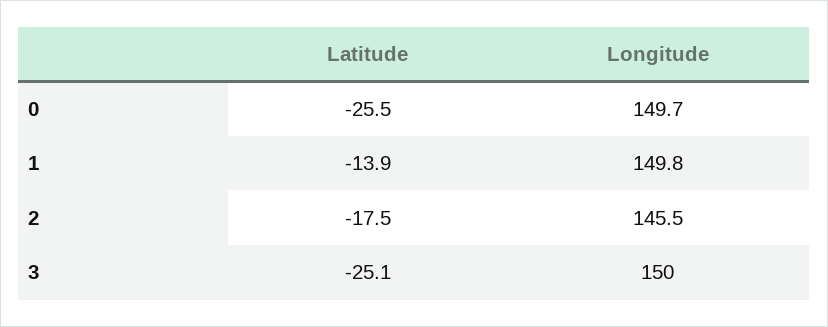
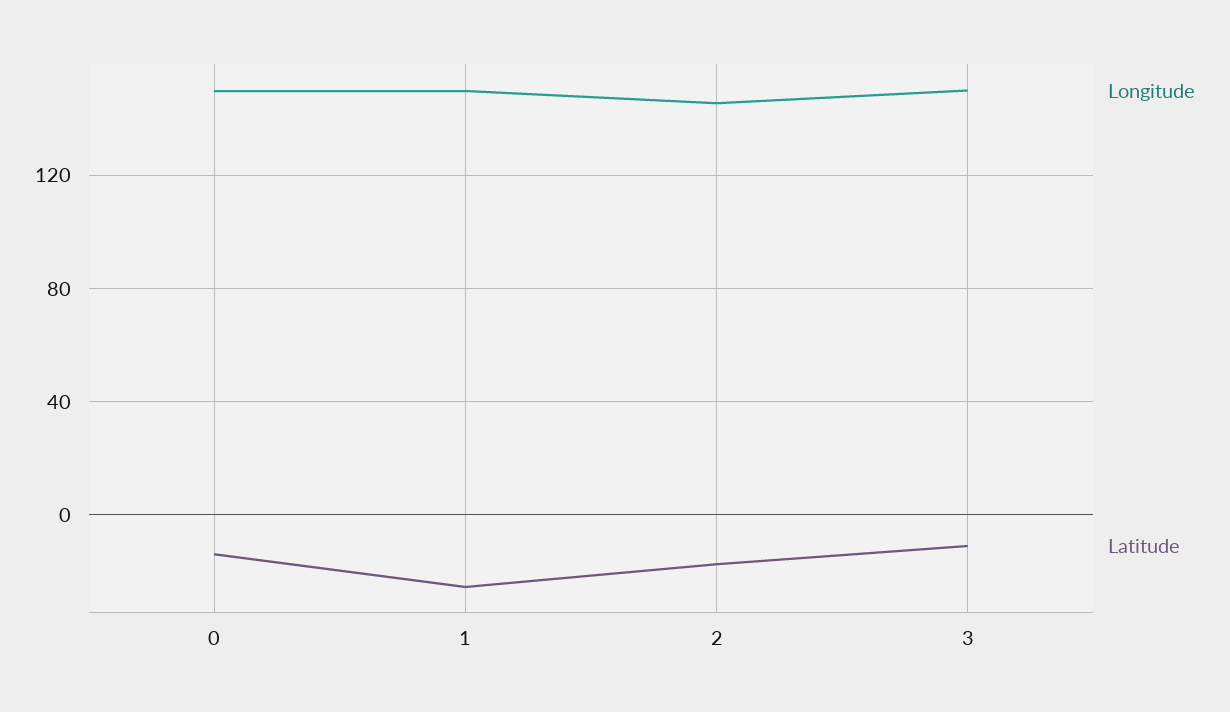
Latitude, 0: -25.5 -> -15
Latitude, 1: -13.9 -> -25
Latitude, 3: -25.1 -> -10

